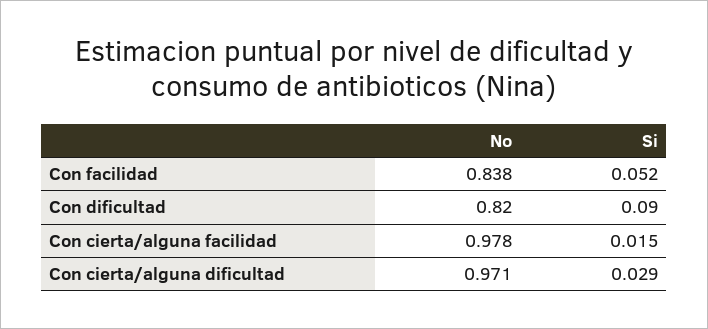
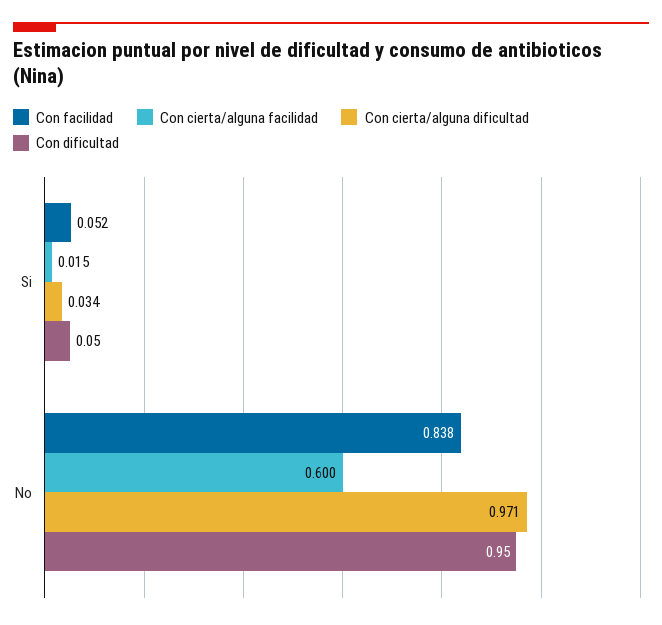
Con dificultad, No: 0.82 -> 0.95
Con dificultad, Si: 0.09 -> 0.05
Con cierta/alguna facilidad, No: 0.978 -> 0.6
Con cierta/alguna dificultad, Si: 0.029 -> 0.034

